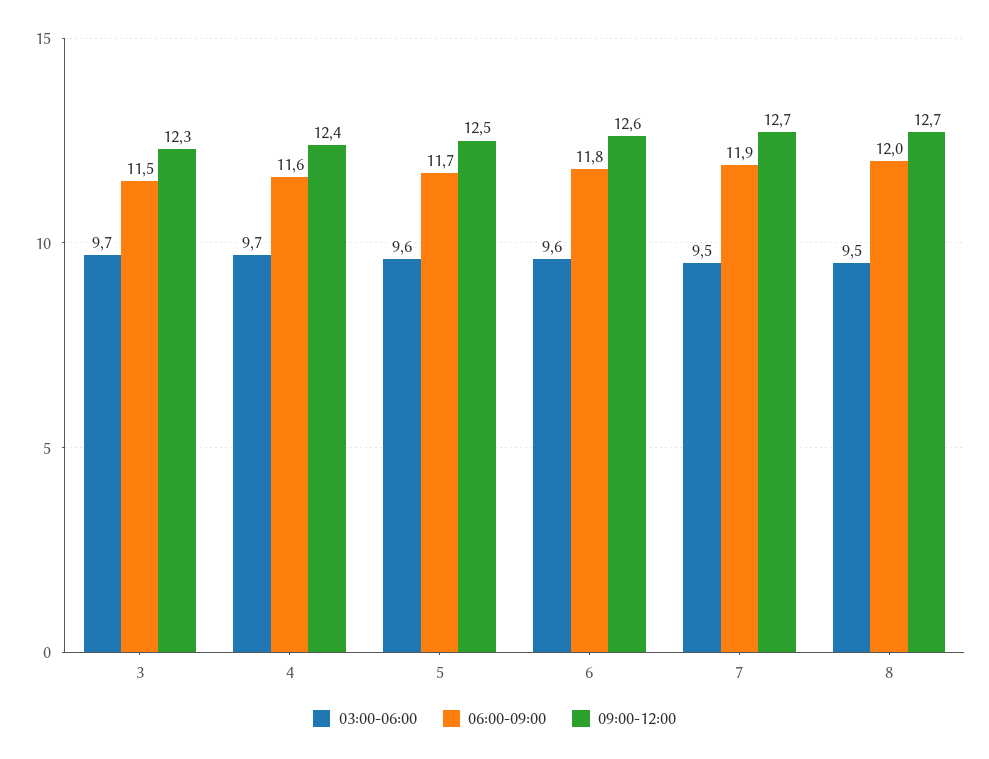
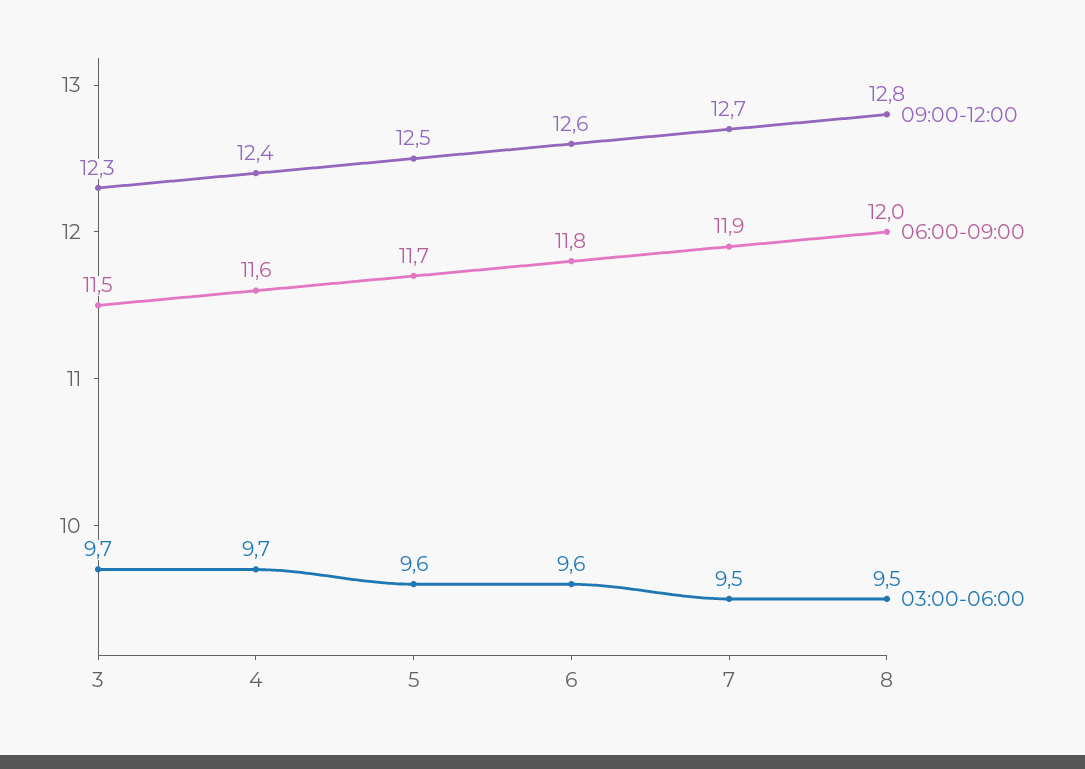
09:00-12:00, 8: 12.7 -> 12.8

